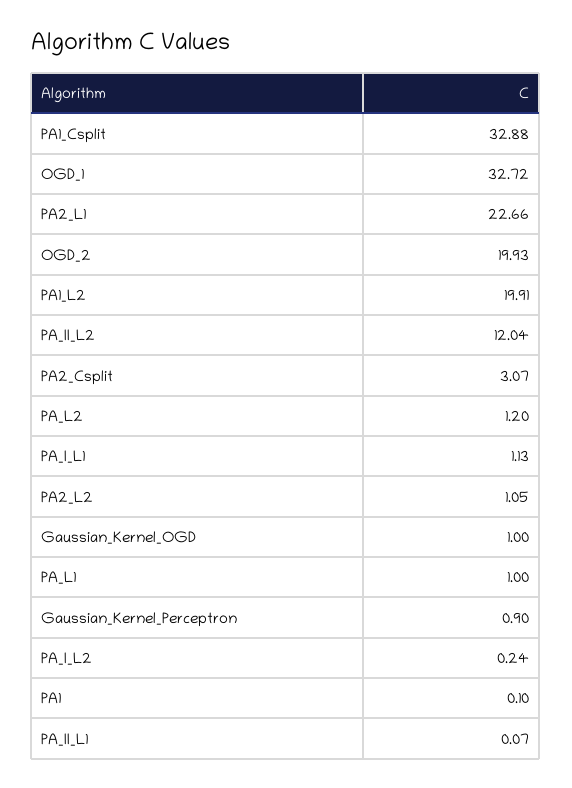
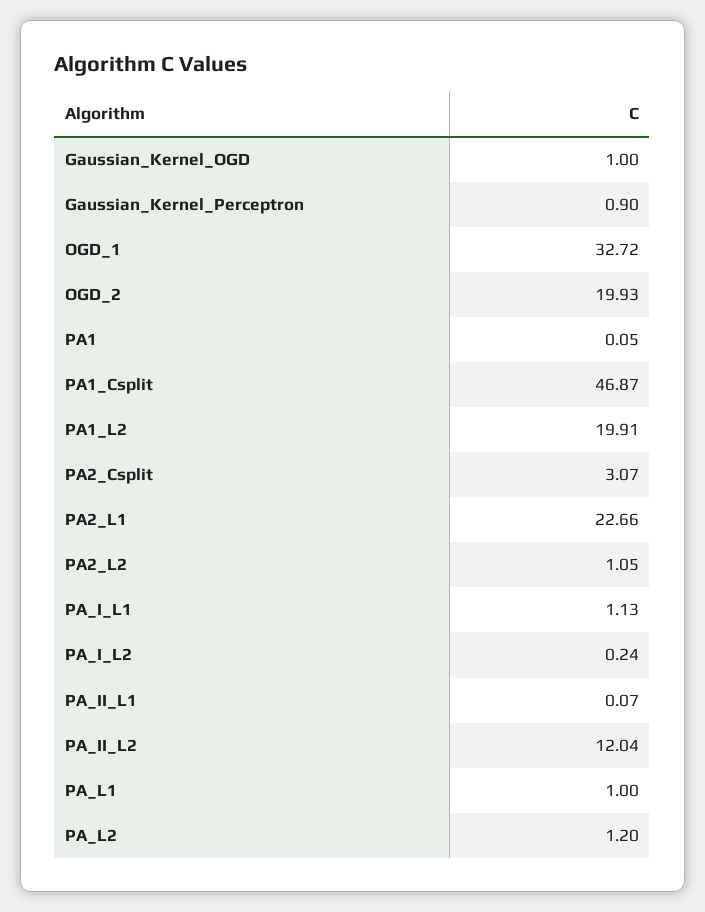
PA1_Csplit: 32.88 -> 46.87
PA1: 0.1 -> 0.05

